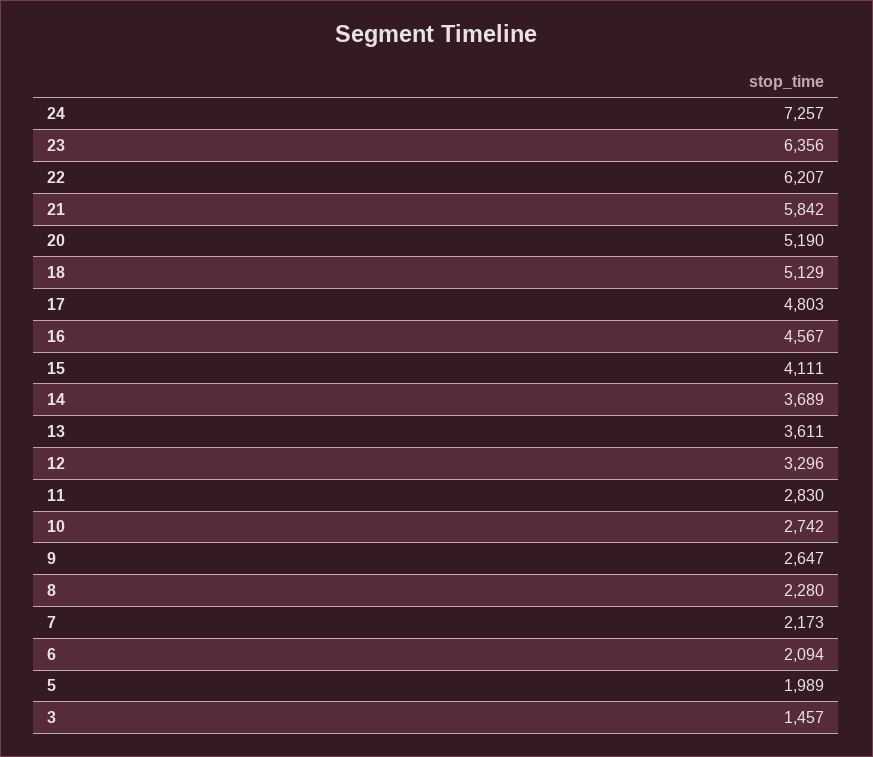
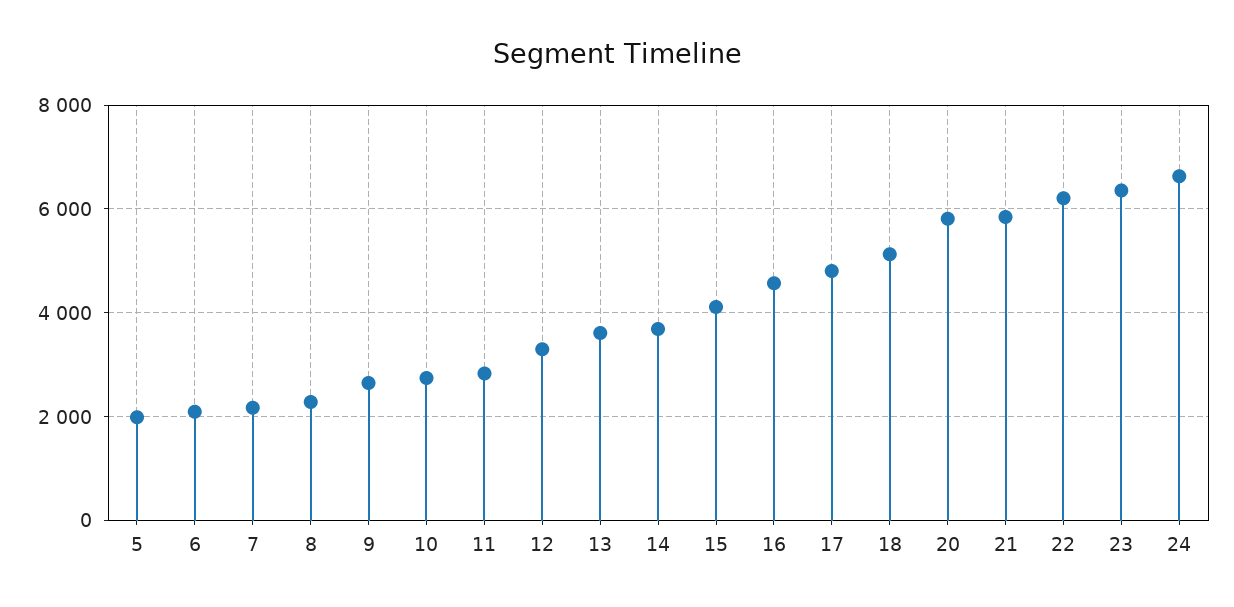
24: 7257 -> 6600
20: 5190 -> 5800
3: 1457 -> none

